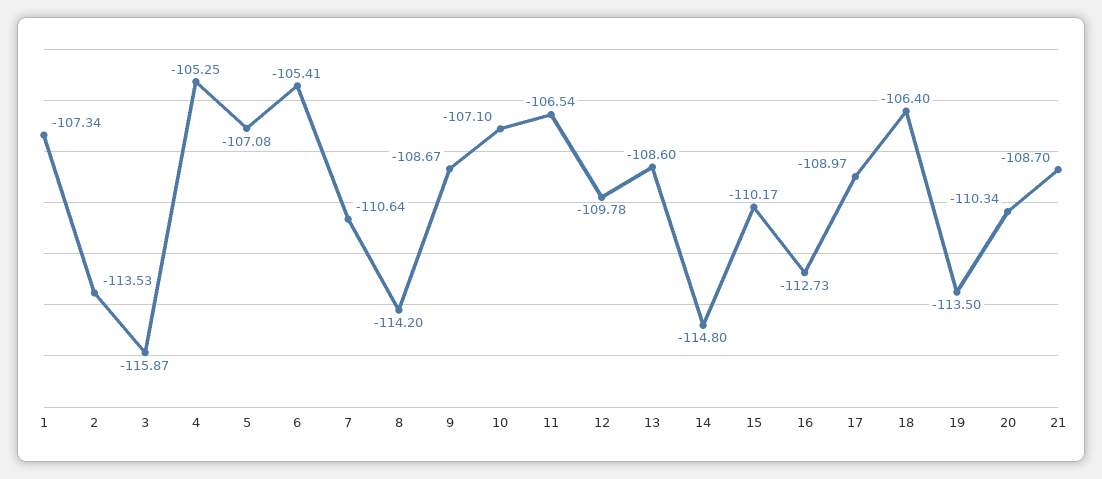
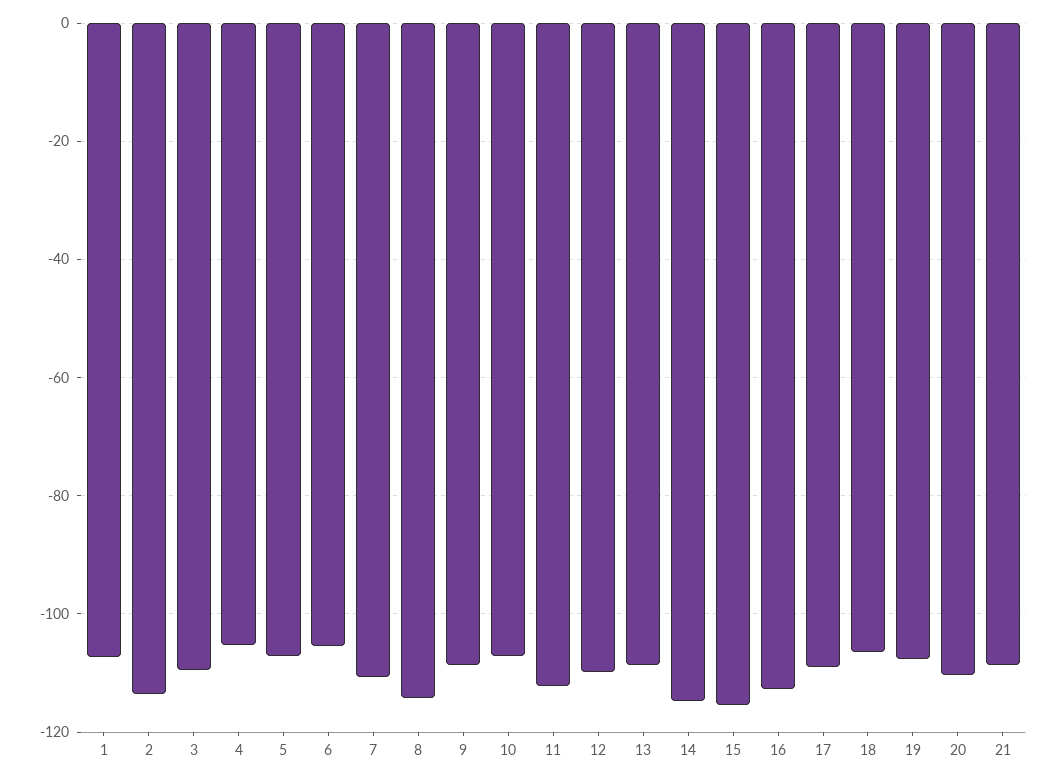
3: -115.87 -> -110
11: -106.54 -> -112
15: -110.17 -> -116
19: -113.5 -> -108

